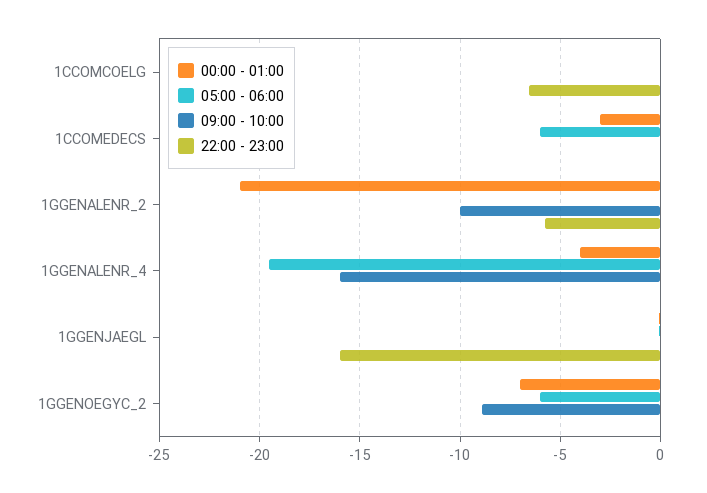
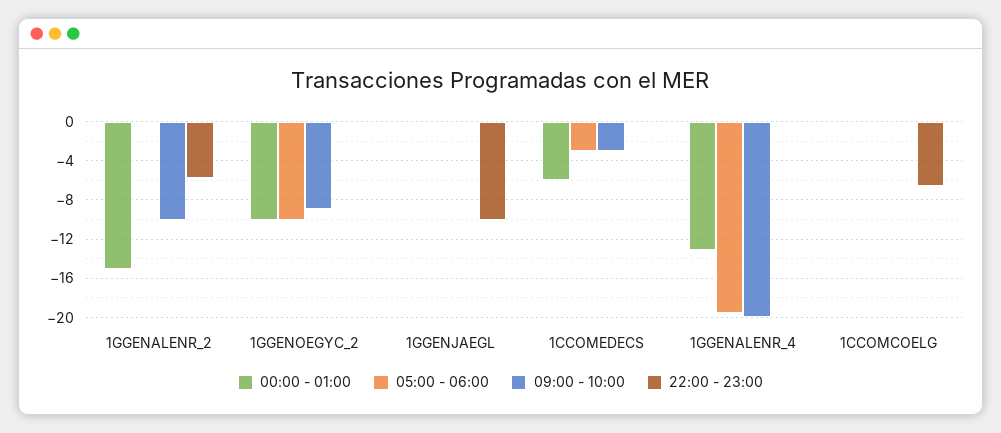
00:00 - 01:00, 1CCOMEDECS: -3 -> -6
05:00 - 06:00, 1CCOMEDECS: -6 -> -3
09:00 - 10:00, 1CCOMEDECS: 0 -> -3
00:00 - 01:00, 1GGENALENR_2: -21 -> -15
00:00 - 01:00, 1GGENALENR_4: -4 -> -13
09:00 - 10:00, 1GGENALENR_4: -16 -> -20
22:00 - 23:00, 1GGENJAEGL: -16 -> -10
00:00 - 01:00, 1GGENOEGYC_2: -7 -> -10
05:00 - 06:00, 1GGENOEGYC_2: -6 -> -10

